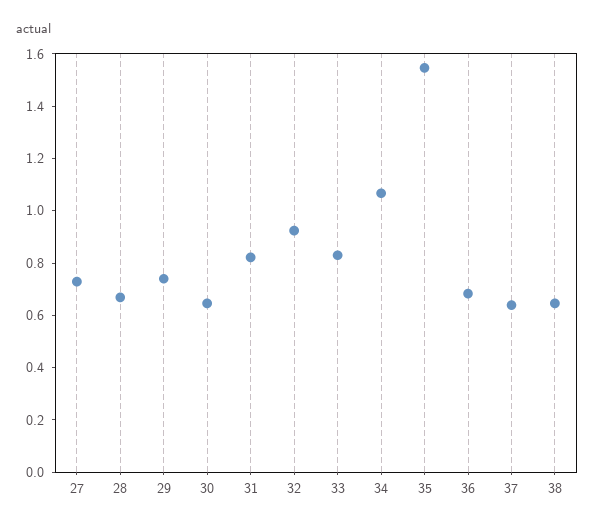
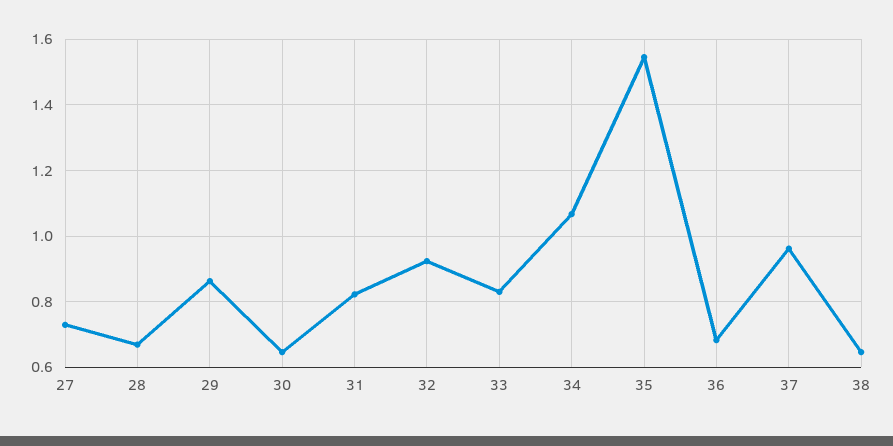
29: 0.75 -> 0.86
37: 0.65 -> 0.96

